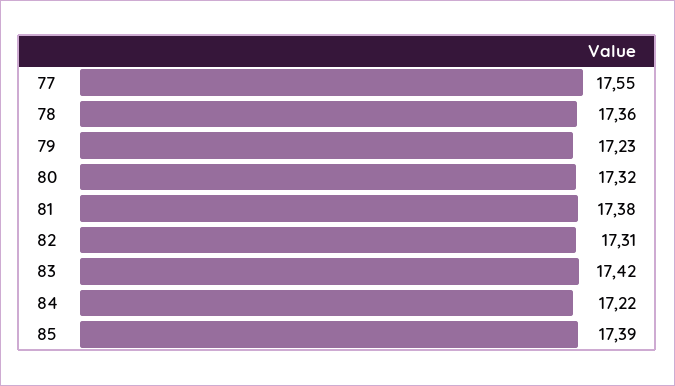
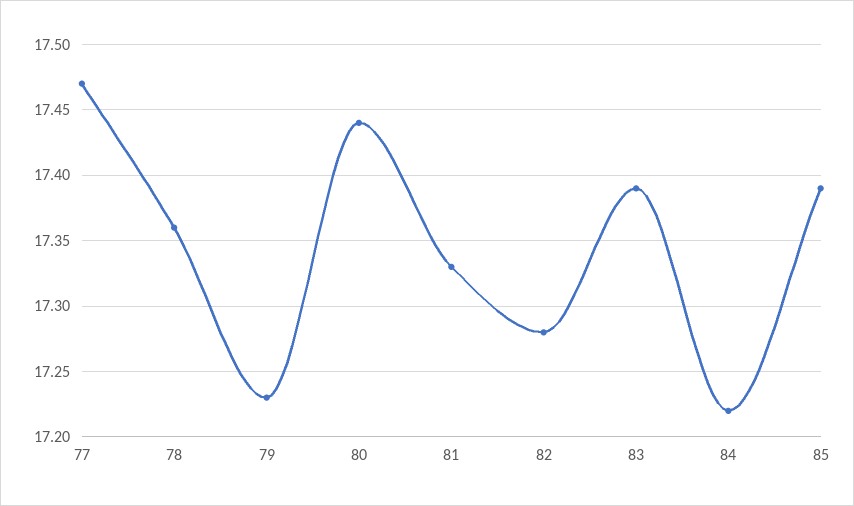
77: 17.55 -> 17.47
80: 17.32 -> 17.44
81: 17.38 -> 17.33
82: 17.31 -> 17.28
83: 17.42 -> 17.39

